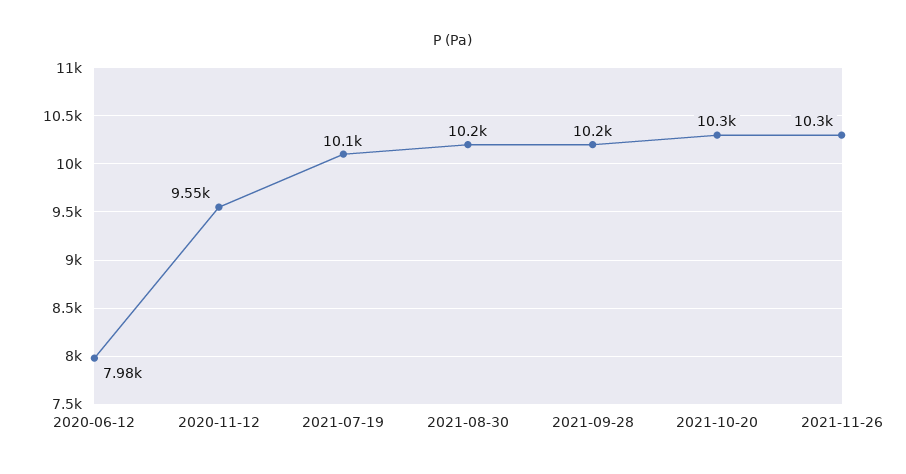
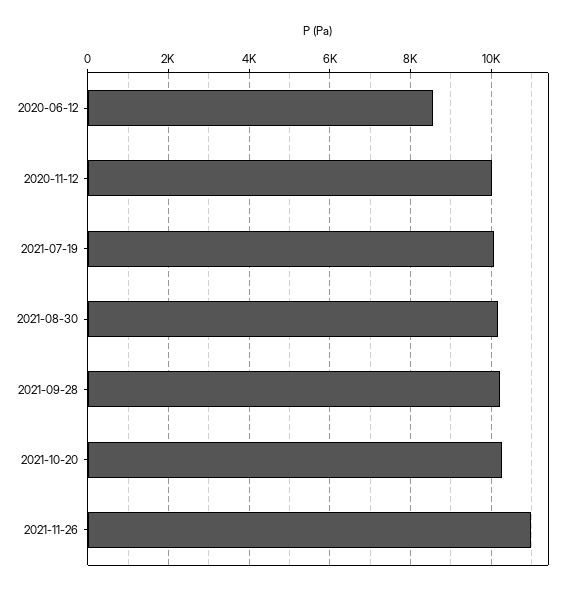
2020-06-12: 7980 -> 8600
2020-11-12: 9550 -> 10000
2021-11-26: 10300 -> 11000

